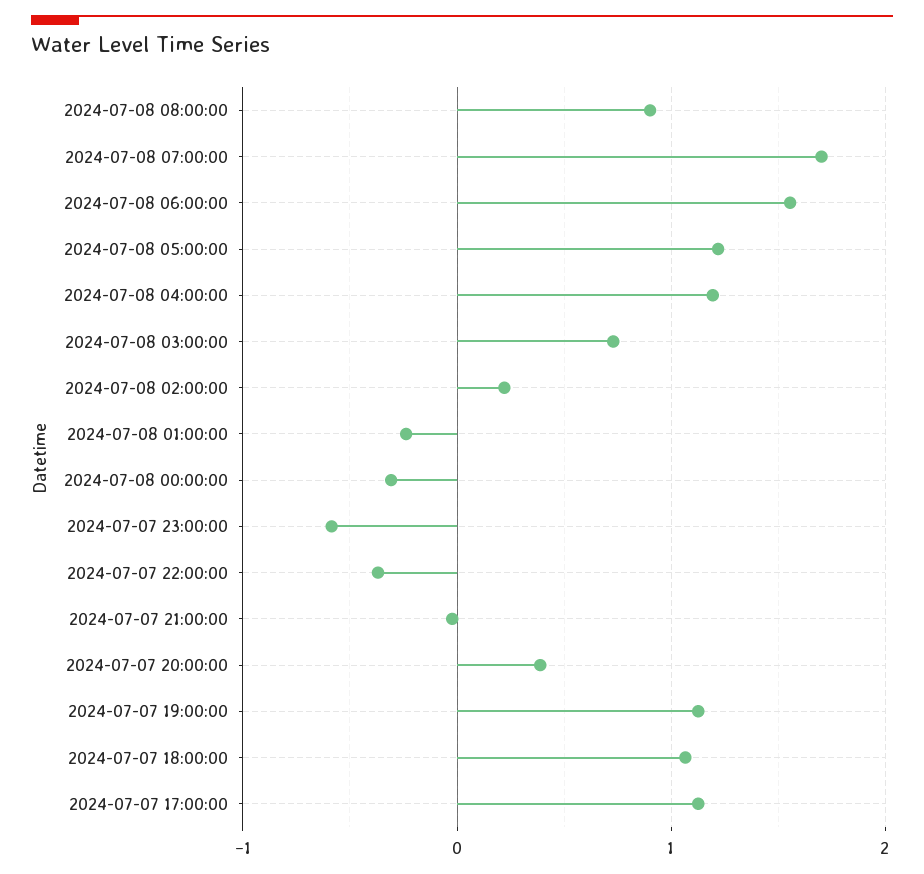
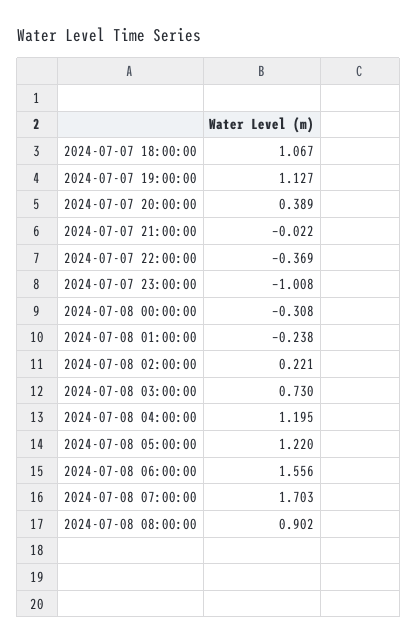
2024-07-07 23:00:00: -0.6 -> -1.008
2024-07-07 17:00:00: 1.1 -> none

